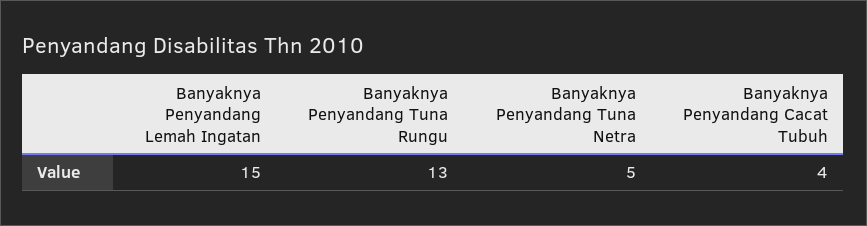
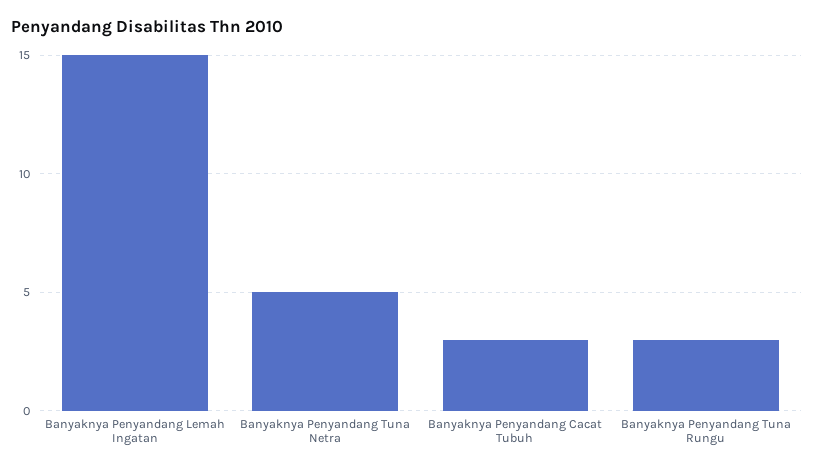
Banyaknya Penyandang Tuna Rungu: 13 -> 3
Banyaknya Penyandang Cacat Tubuh: 4 -> 3

